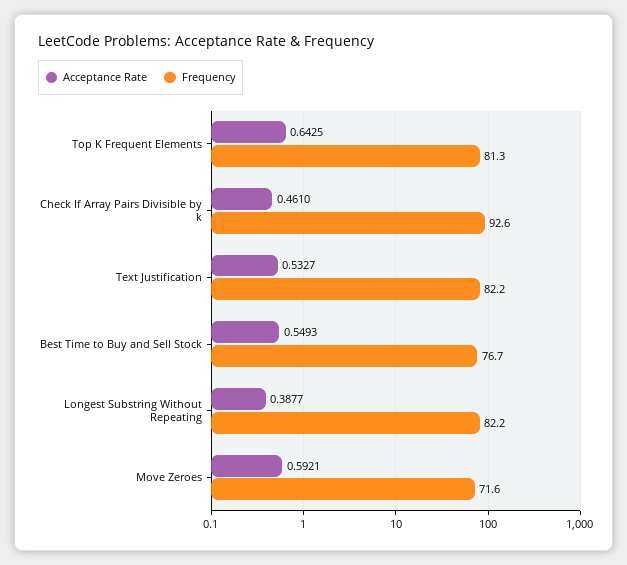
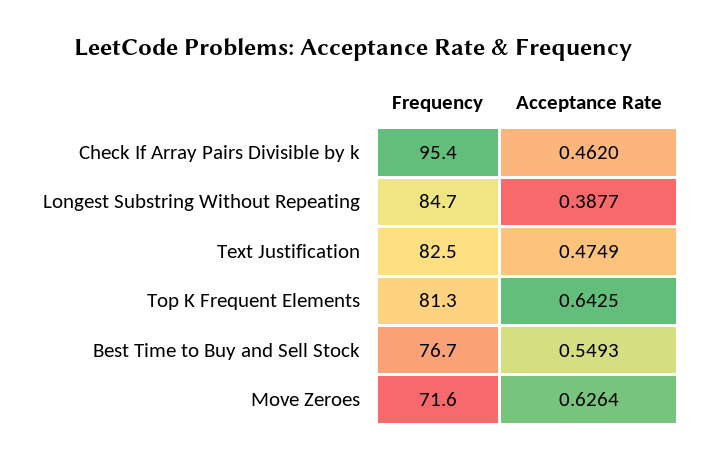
Acceptance Rate, Check If Array Pairs Divisible by k: 0.461 -> 0.462
Frequency, Check If Array Pairs Divisible by k: 92.6 -> 95.4
Acceptance Rate, Text Justification: 0.5327 -> 0.4749
Frequency, Text Justification: 82.2 -> 82.5
Frequency, Longest Substring Without Repeating: 82.2 -> 84.7
Acceptance Rate, Move Zeroes: 0.5921 -> 0.6264

